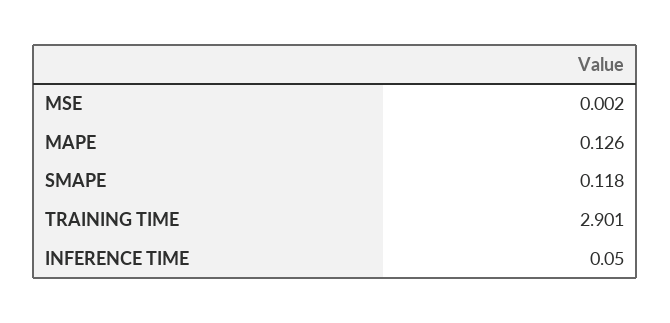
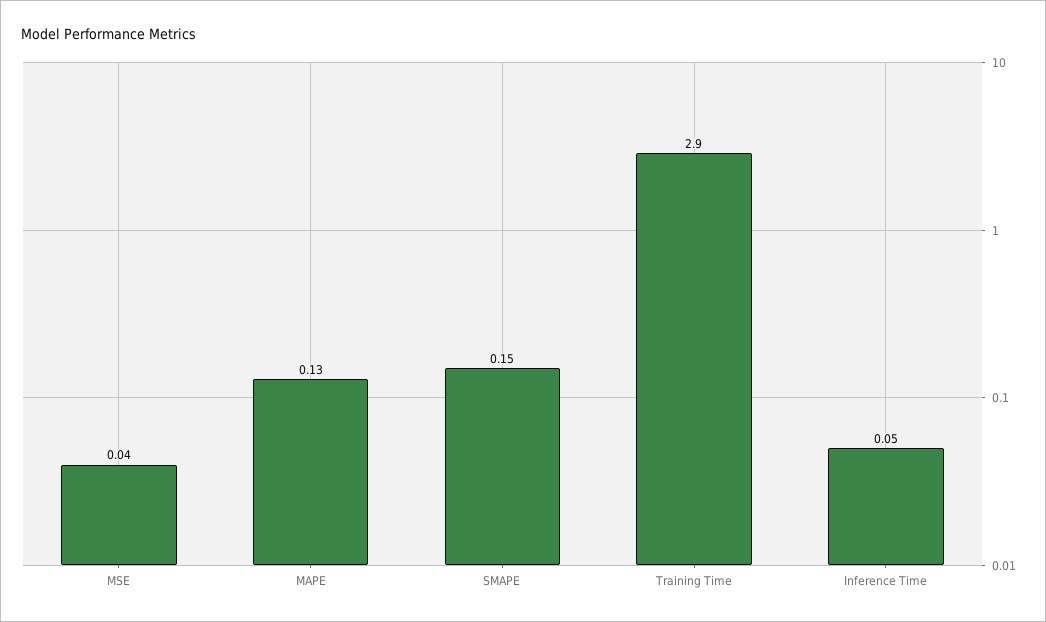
MSE: 0.002 -> 0.04
SMAPE: 0.118 -> 0.15

